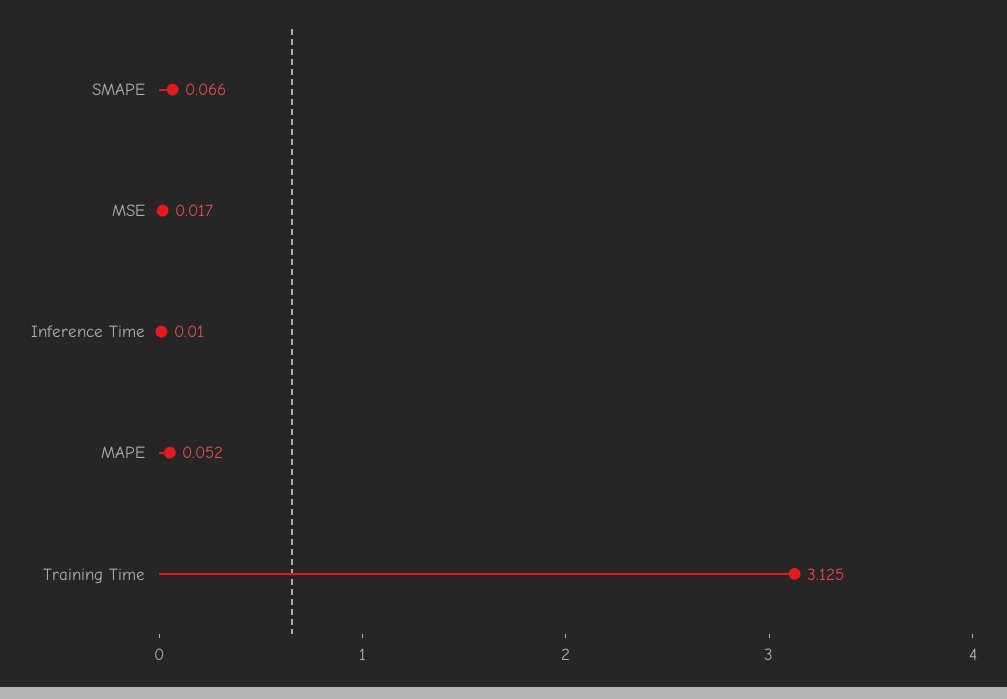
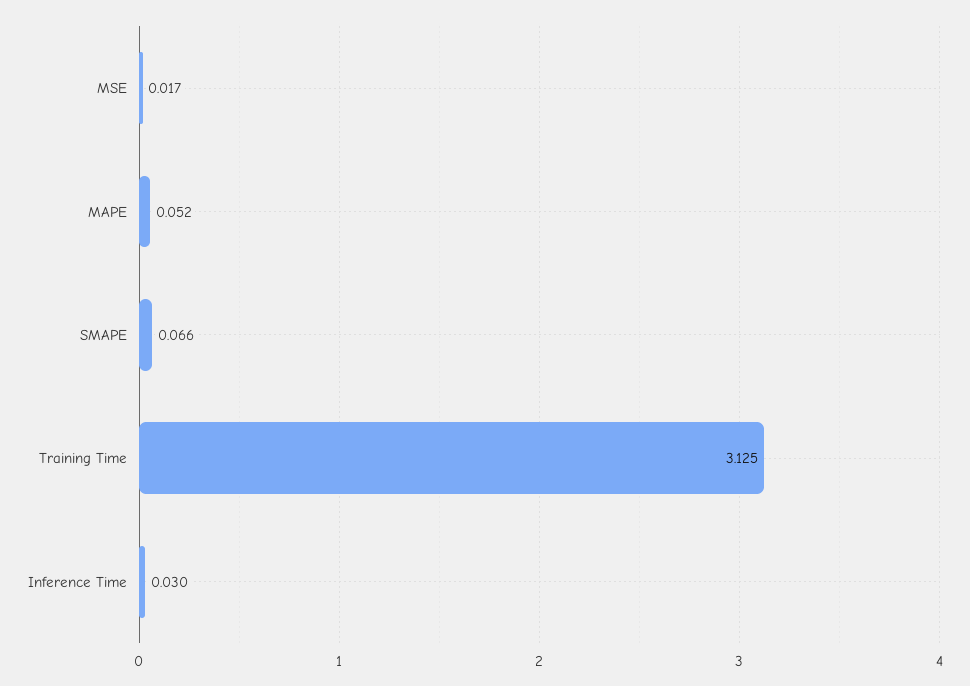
Inference Time: 0.01 -> 0.03

